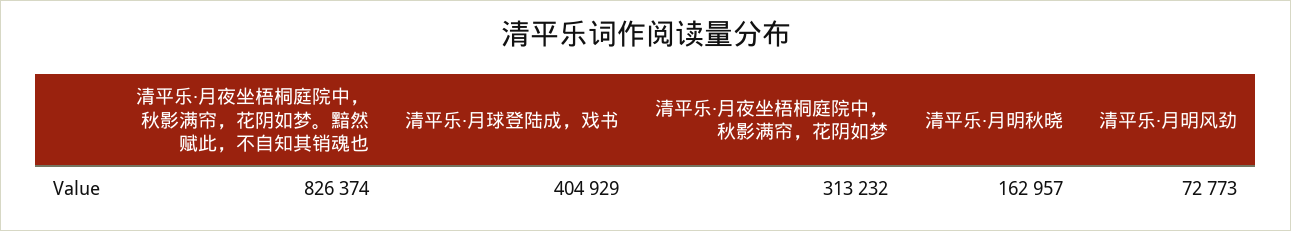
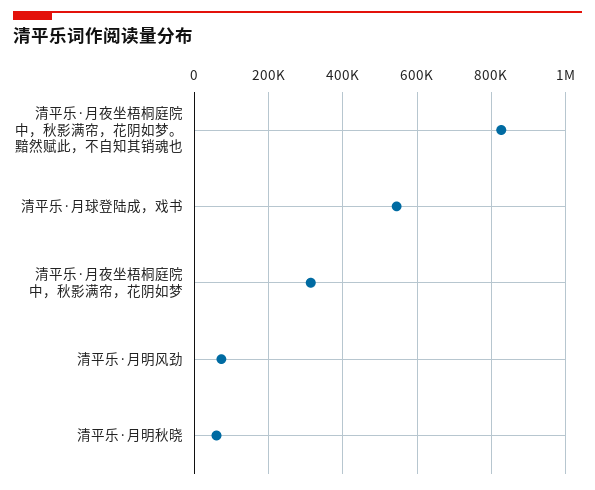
清平乐·月球登陆成，戏书: 404929 -> 540000
清平乐·月明秋晓: 162957 -> 60000

